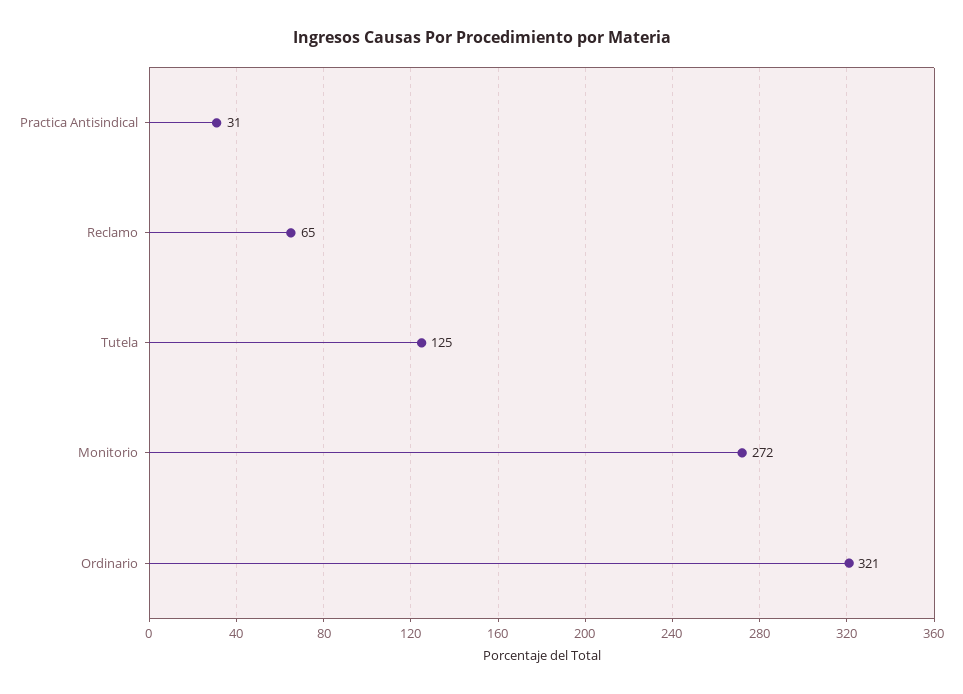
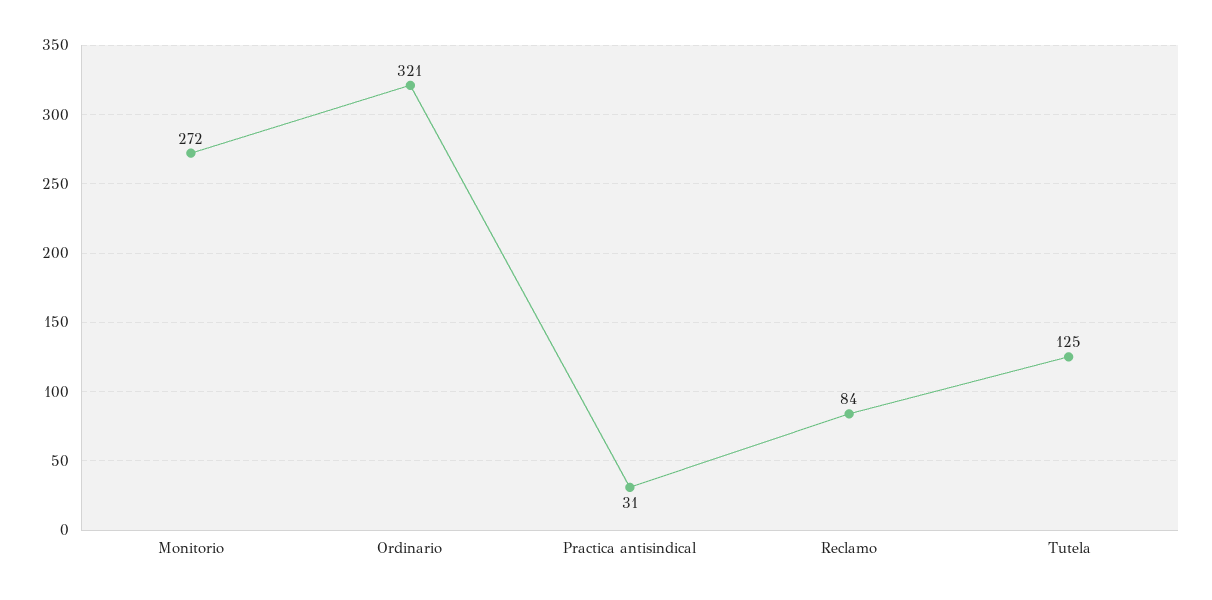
Reclamo: 65 -> 84

